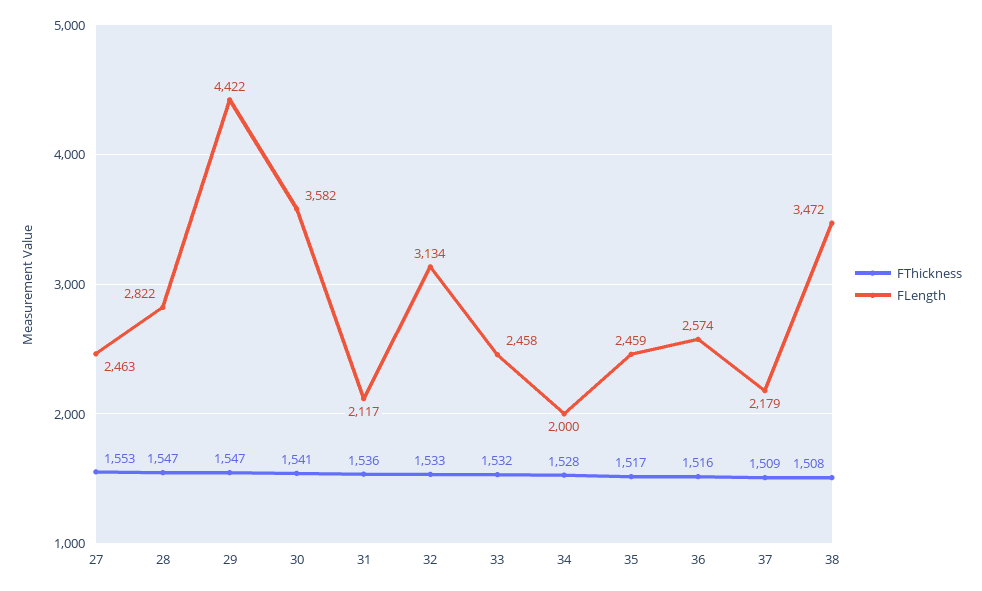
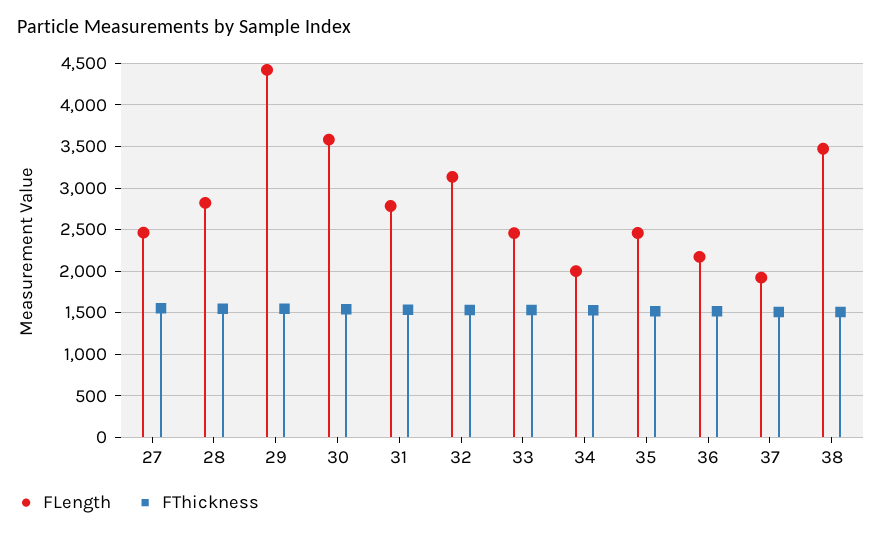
FLength, 31: 2117 -> 2800
FLength, 36: 2574 -> 2200
FLength, 37: 2179 -> 1900

